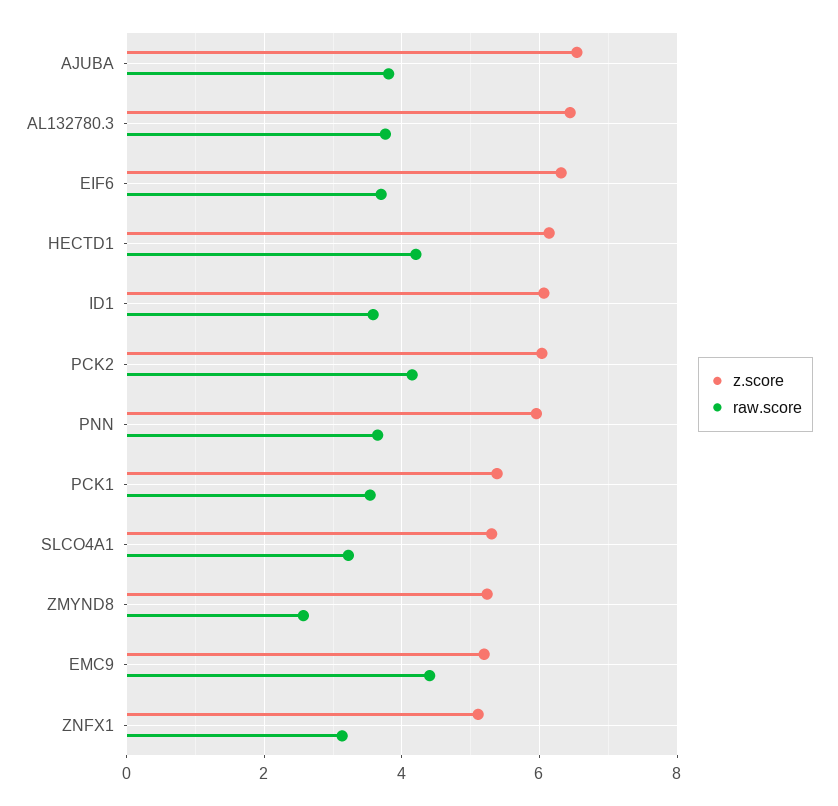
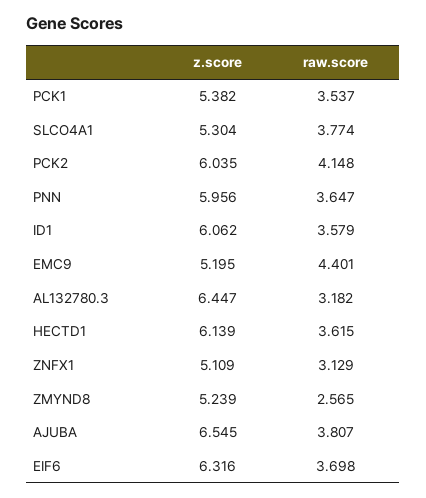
raw.score, AL132780.3: 3.8 -> 3.182
raw.score, HECTD1: 4.2 -> 3.615
raw.score, SLCO4A1: 3.2 -> 3.774

